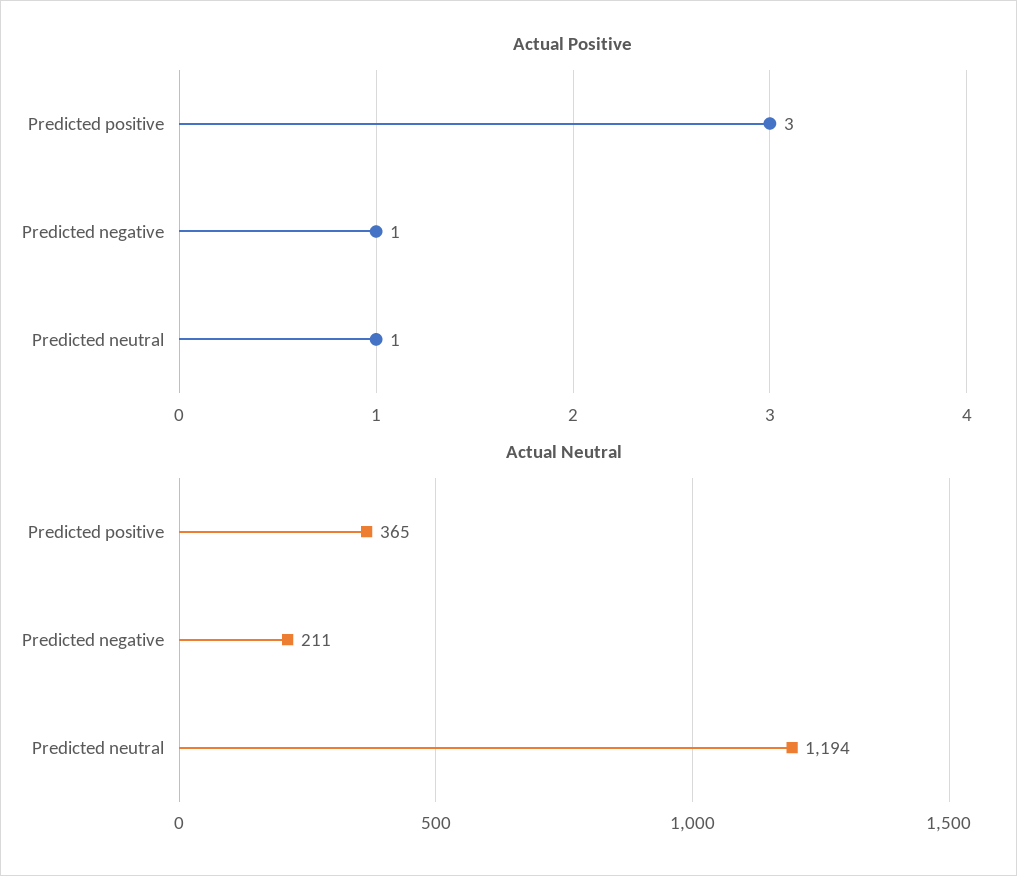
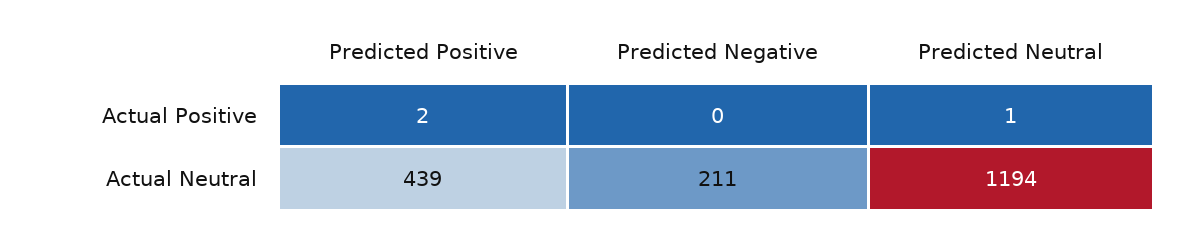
Actual Positive, Predicted positive: 3 -> 2
Actual Positive, Predicted negative: 1 -> 0
Actual Neutral, Predicted positive: 365 -> 439

